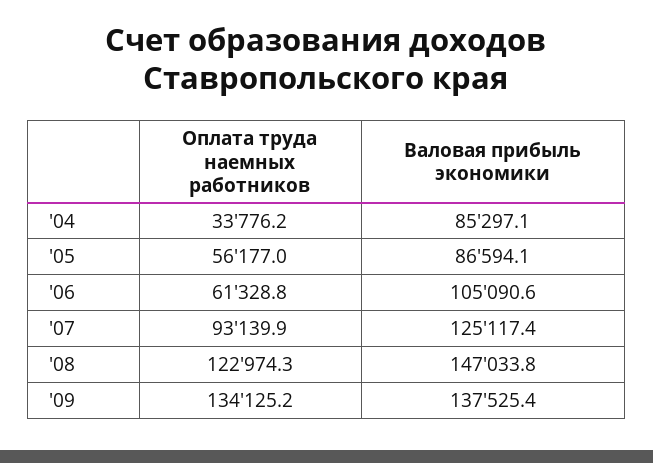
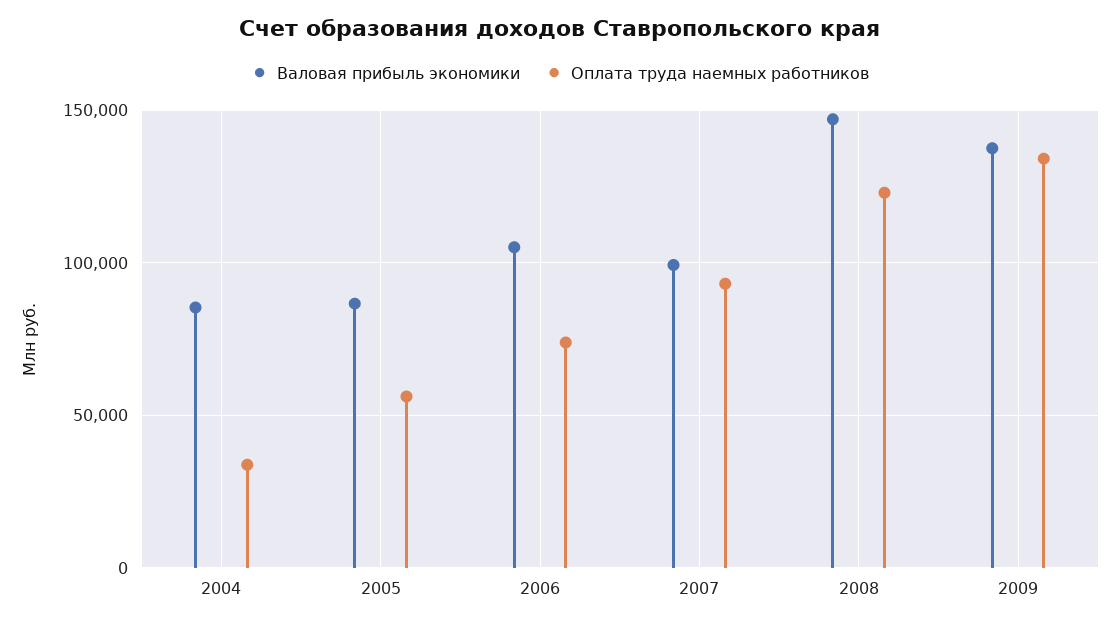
Оплата труда наемных работников, '06: 61328.8 -> 75000
Валовая прибыль экономики, '07: 125117.4 -> 100000

